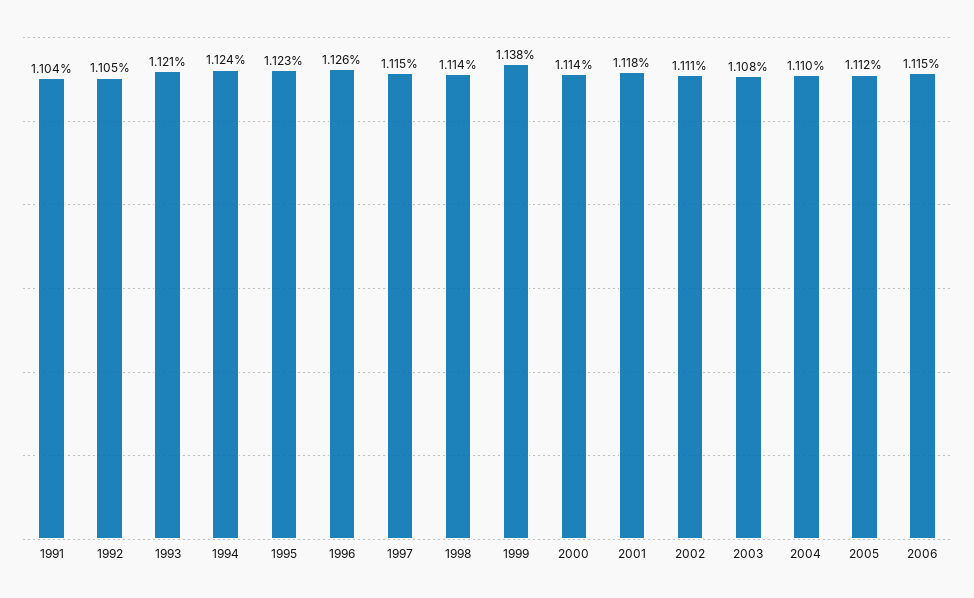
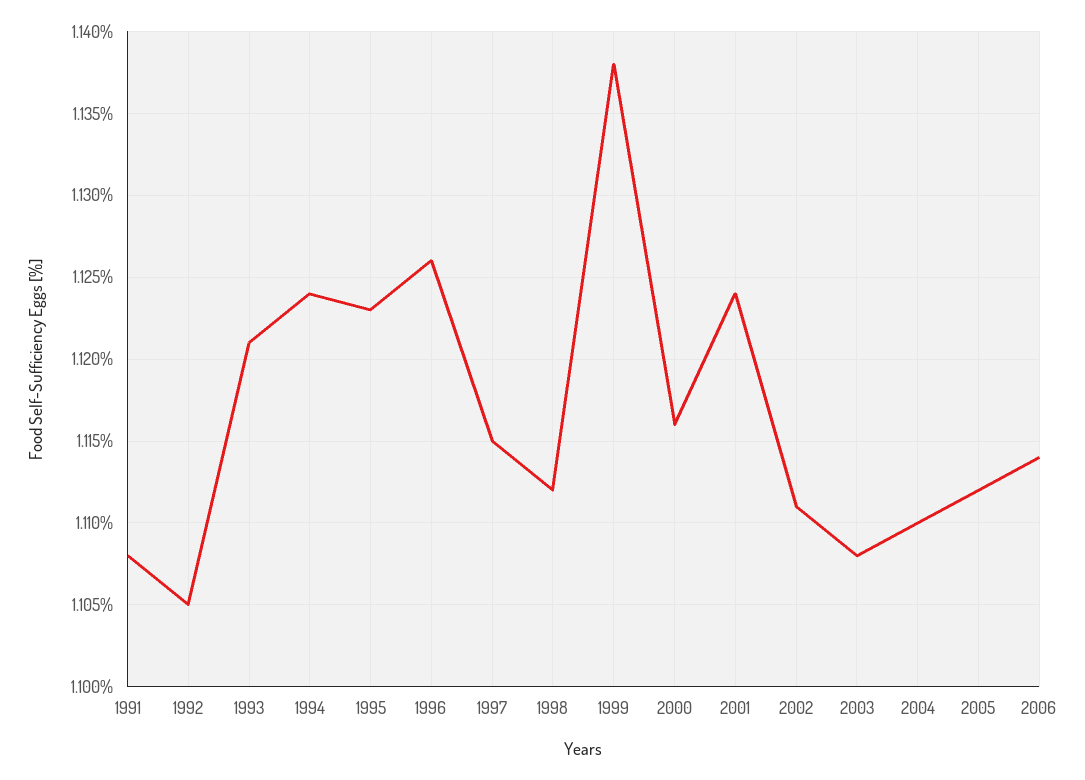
1991: 1.104 -> 1.108
1998: 1.114 -> 1.112
2000: 1.114 -> 1.116
2001: 1.118 -> 1.124
2006: 1.115 -> 1.114

